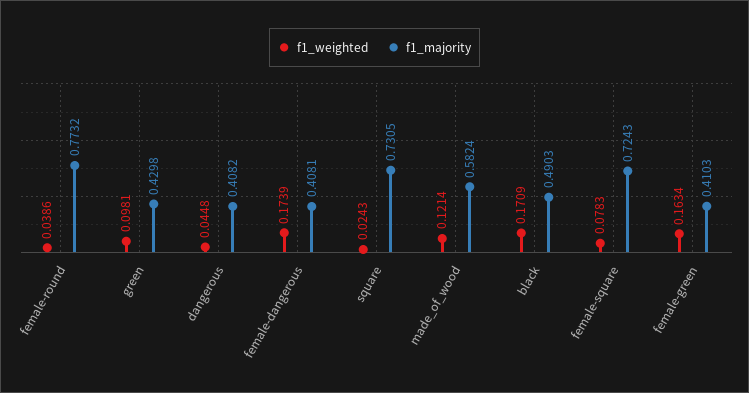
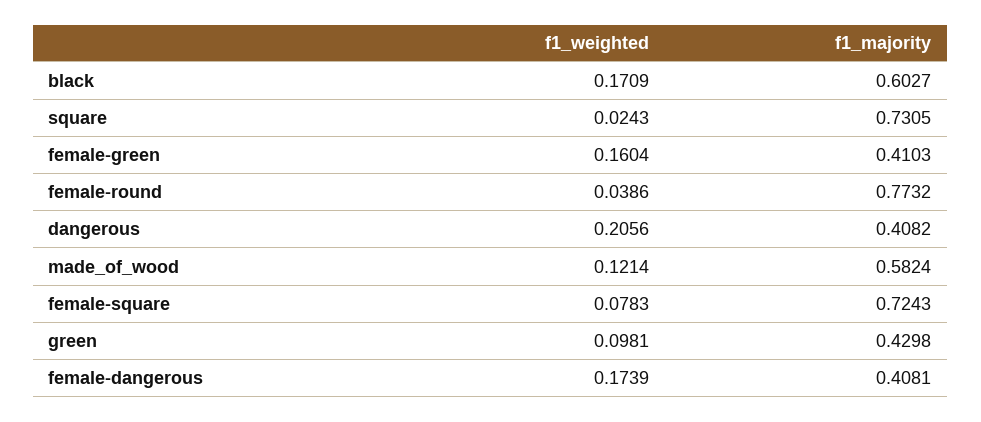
f1_weighted, dangerous: 0.0448 -> 0.2056
f1_majority, black: 0.4903 -> 0.6027
f1_weighted, female-green: 0.1634 -> 0.1604

